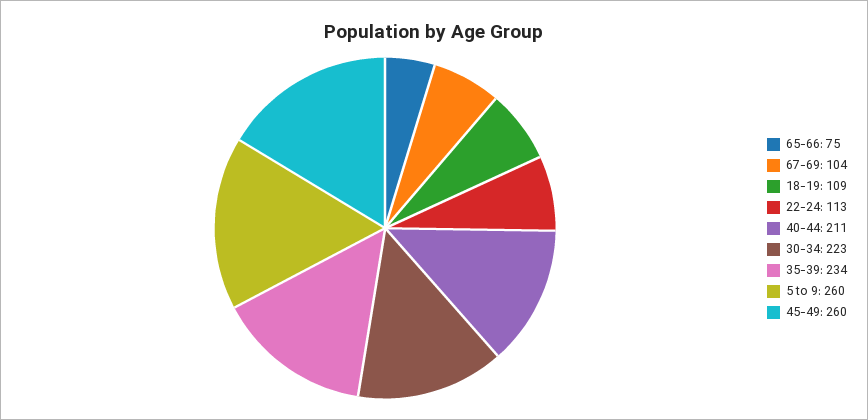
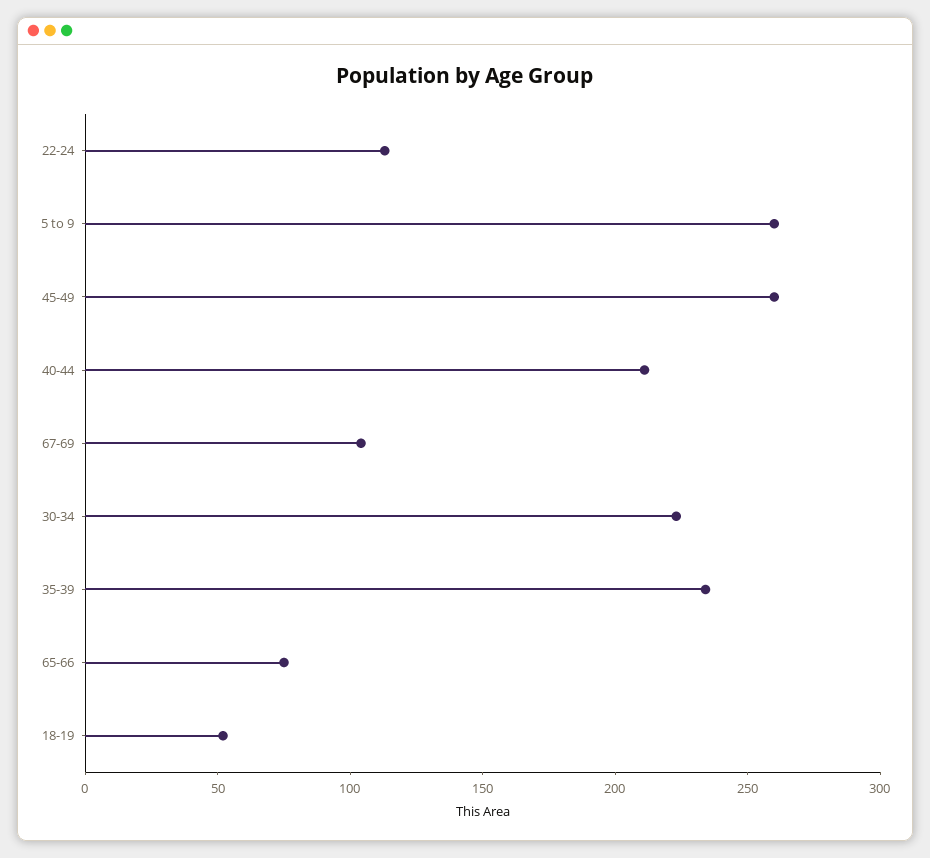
18-19: 109 -> 50

